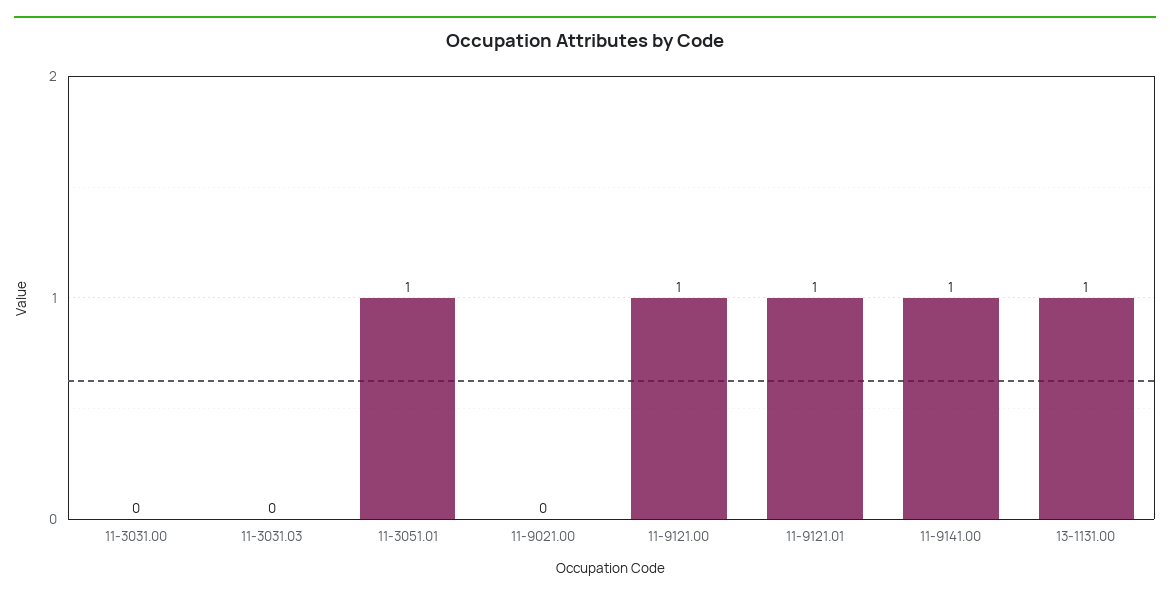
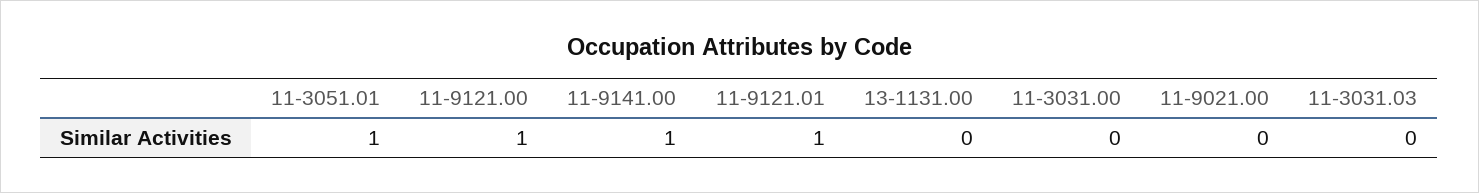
13-1131.00: 1 -> 0

